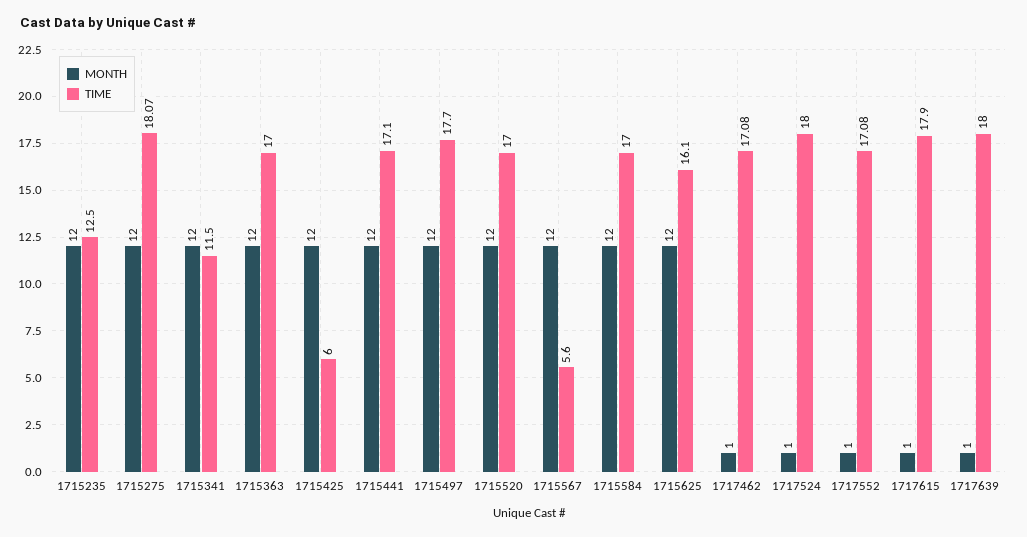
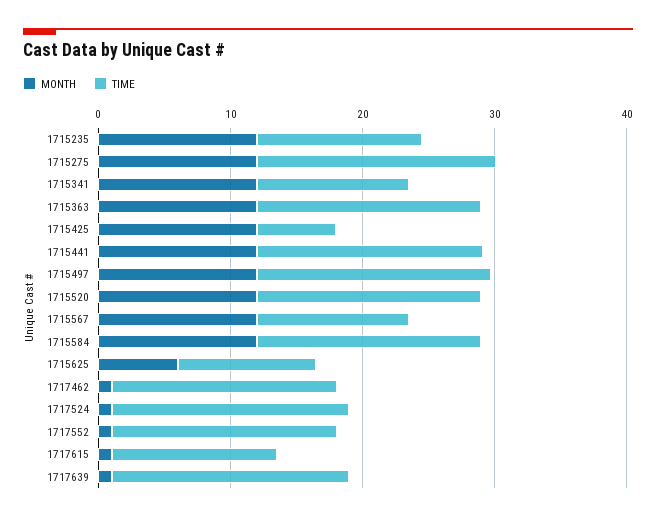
TIME, 1715567: 5.6 -> 12
MONTH, 1715625: 12 -> 6
TIME, 1715625: 16.1 -> 10
TIME, 1717615: 17.9 -> 12

